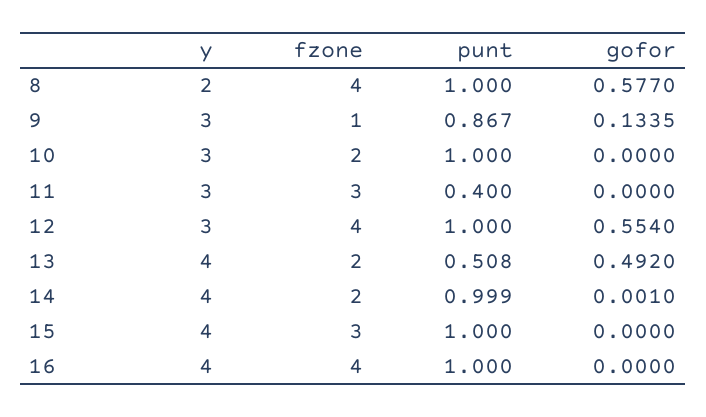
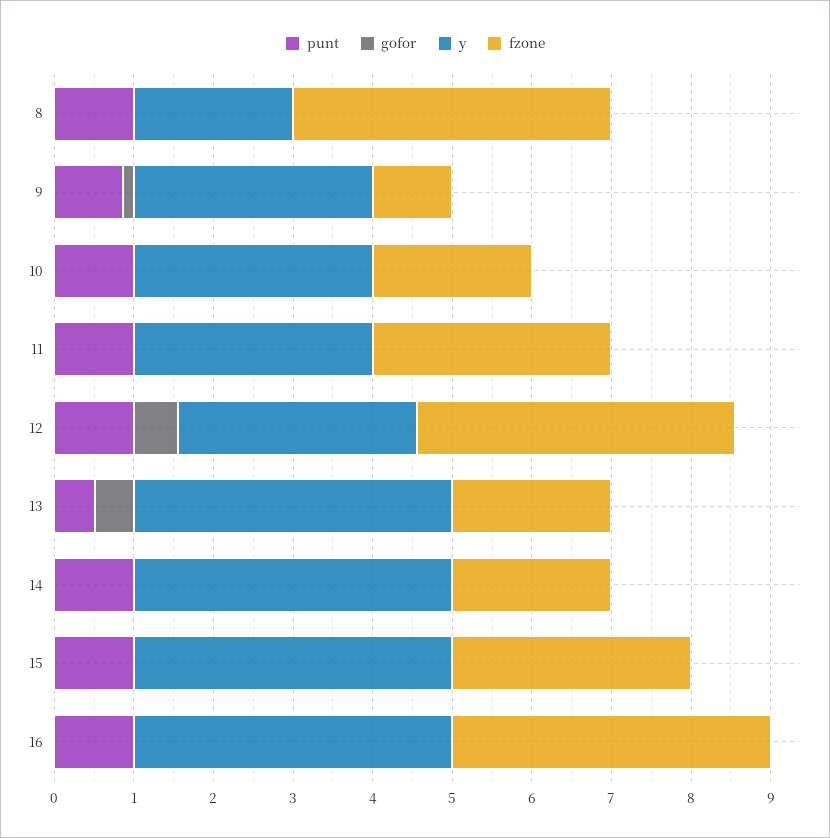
gofor, 8: 0.577 -> 0
punt, 11: 0.4 -> 1

